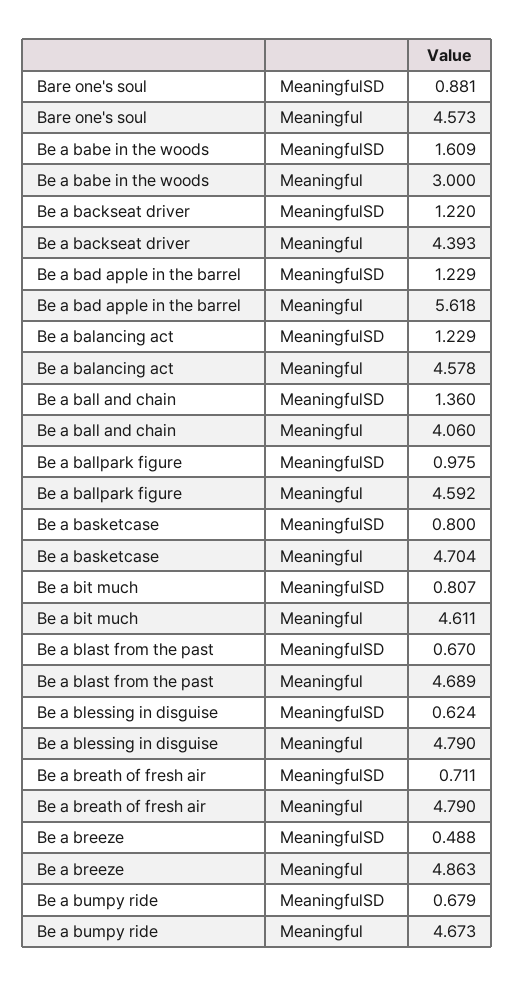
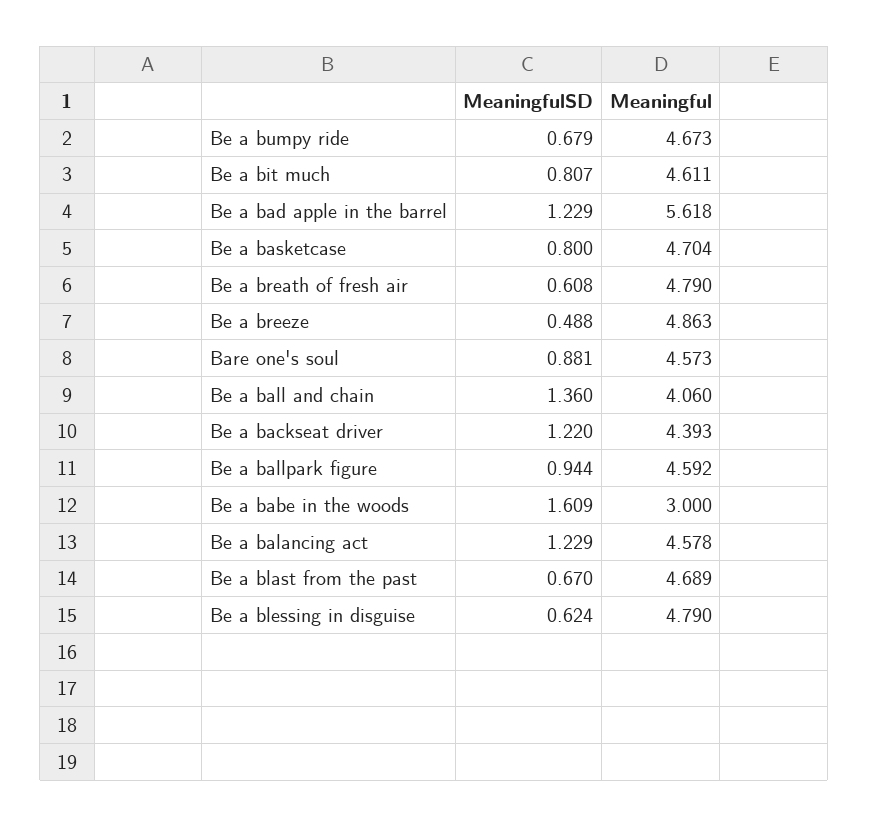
Be a ballpark figure, MeaningfulSD: 0.975 -> 0.944
Be a breath of fresh air, MeaningfulSD: 0.711 -> 0.608

